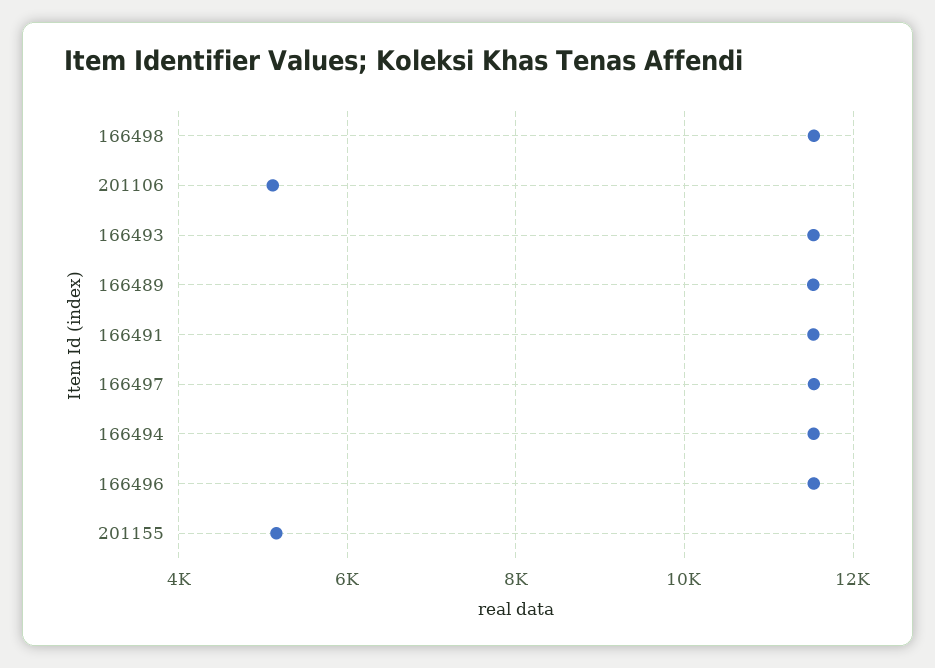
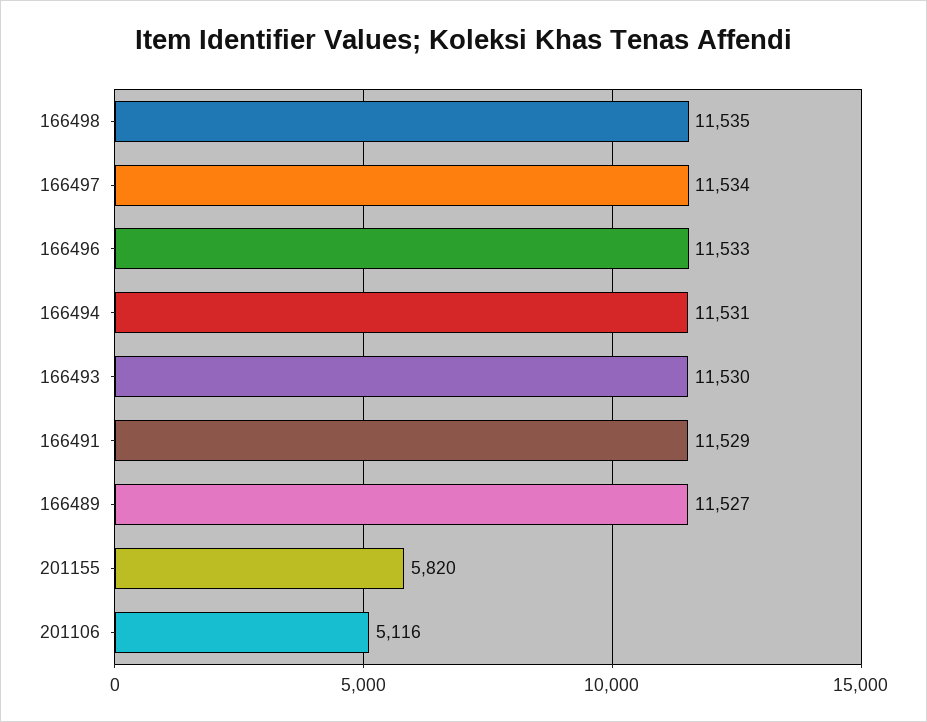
201155: 5200 -> 5820

